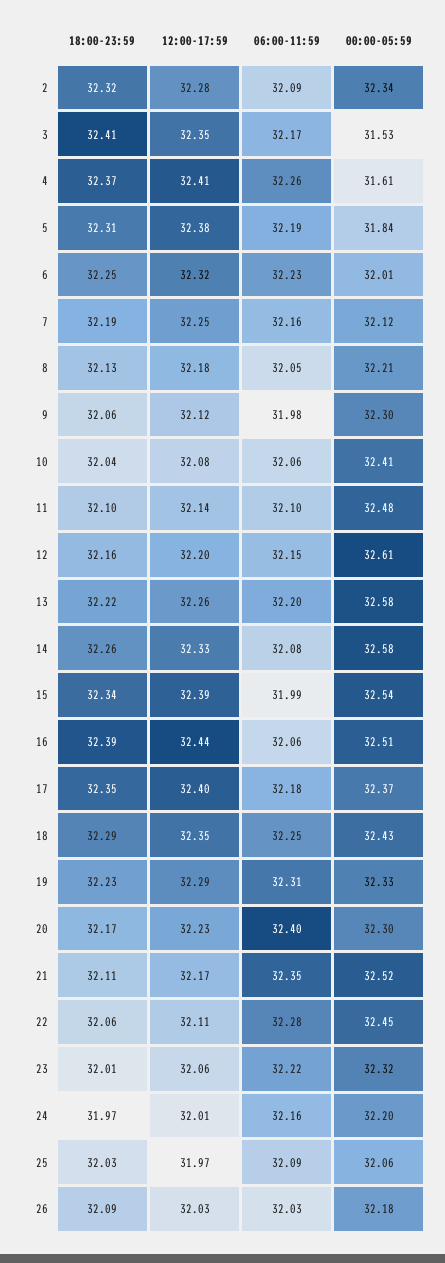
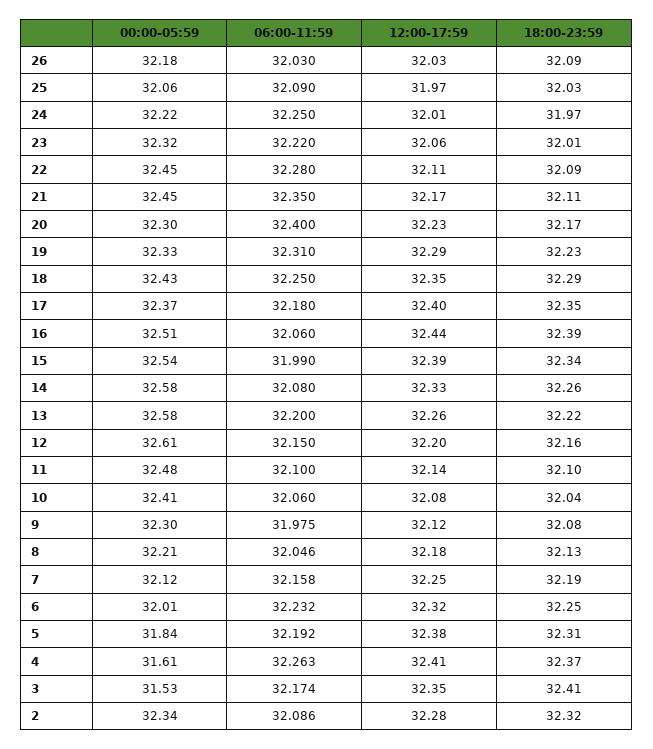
18:00-23:59, 9: 32.06 -> 32.08
00:00-05:59, 21: 32.52 -> 32.45
18:00-23:59, 22: 32.06 -> 32.09
06:00-11:59, 24: 32.16 -> 32.25
00:00-05:59, 24: 32.2 -> 32.22

